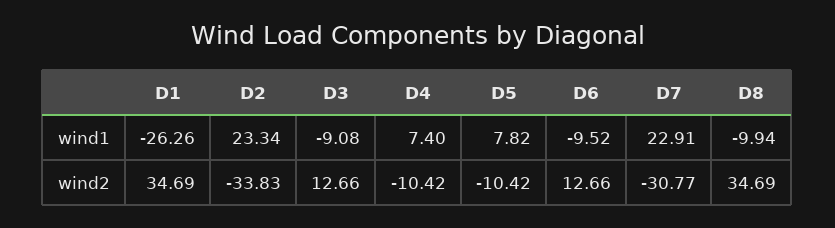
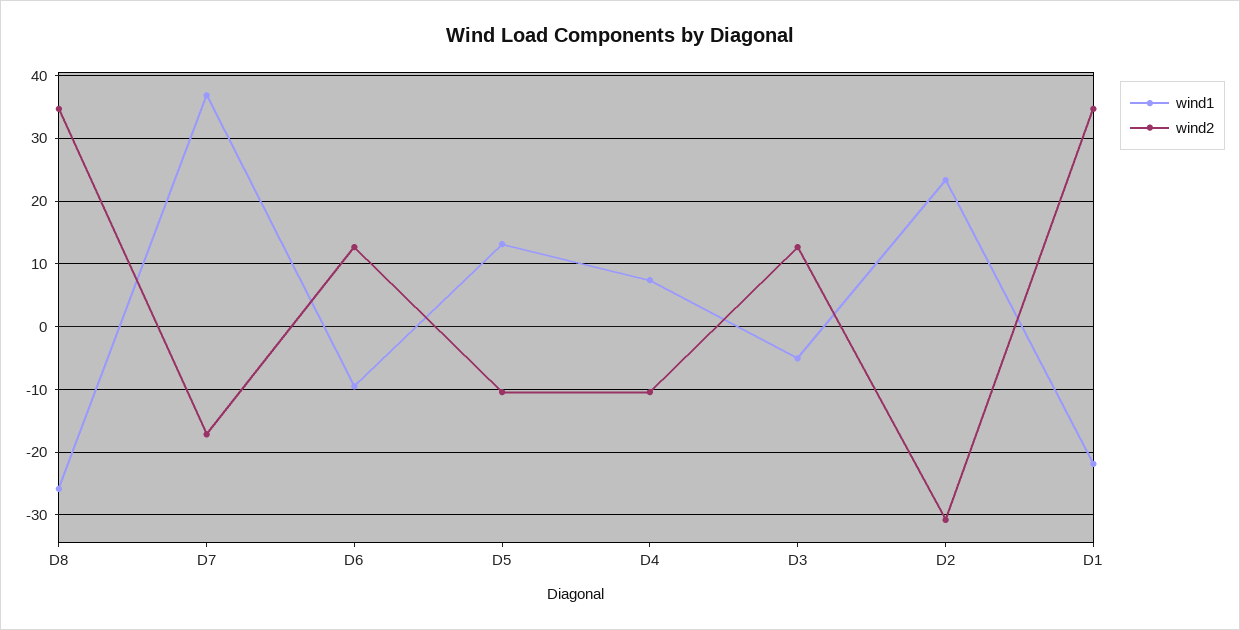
wind1, D1: -26.26 -> -22
wind1, D3: -9.08 -> -5
wind1, D5: 7.82 -> 13
wind1, D7: 22.91 -> 37
wind1, D8: -9.94 -> -26
wind2, D2: -33.83 -> -31
wind2, D7: -30.77 -> -17

